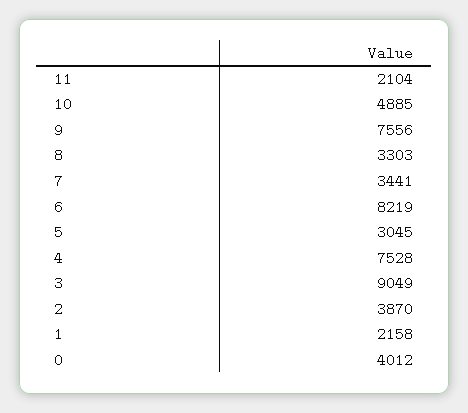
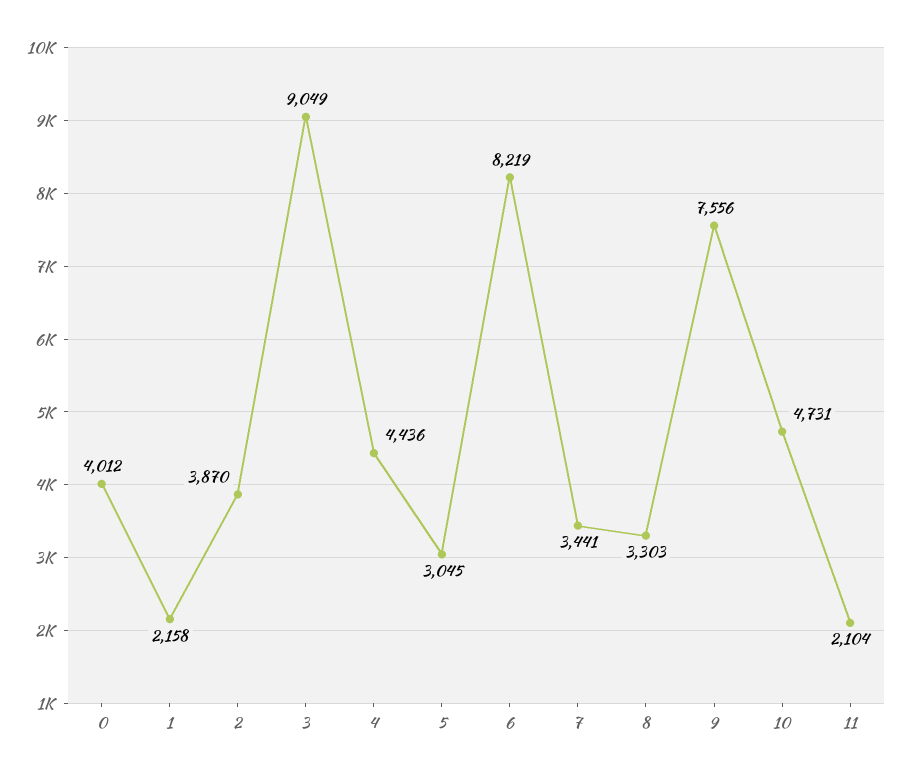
10: 4885 -> 4731
4: 7528 -> 4436

